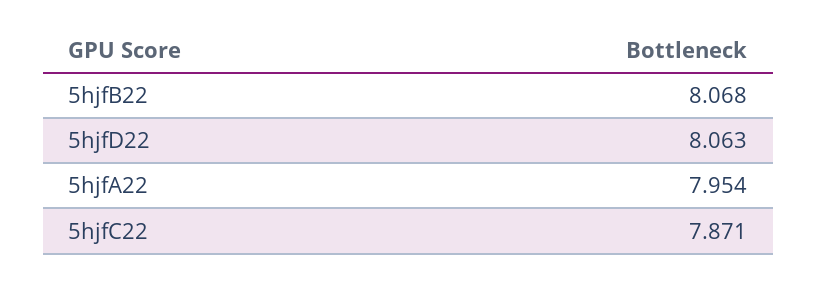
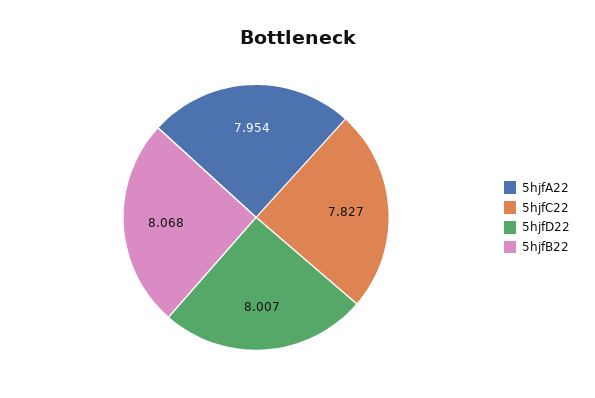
5hjfD22: 8.063 -> 8.007
5hjfC22: 7.871 -> 7.827

